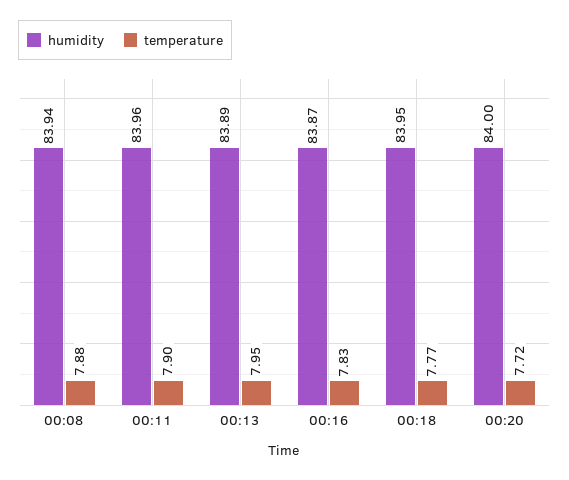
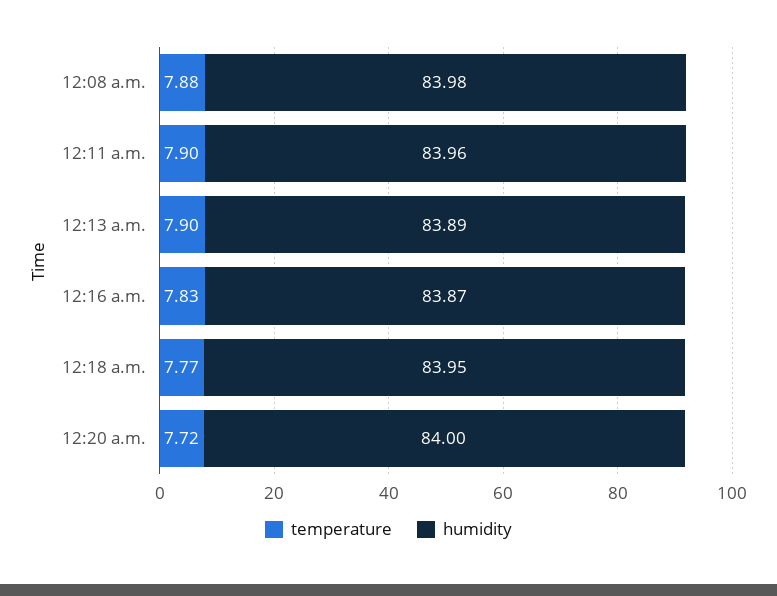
humidity, 00:08: 83.94 -> 83.98
temperature, 00:13: 7.95 -> 7.9

